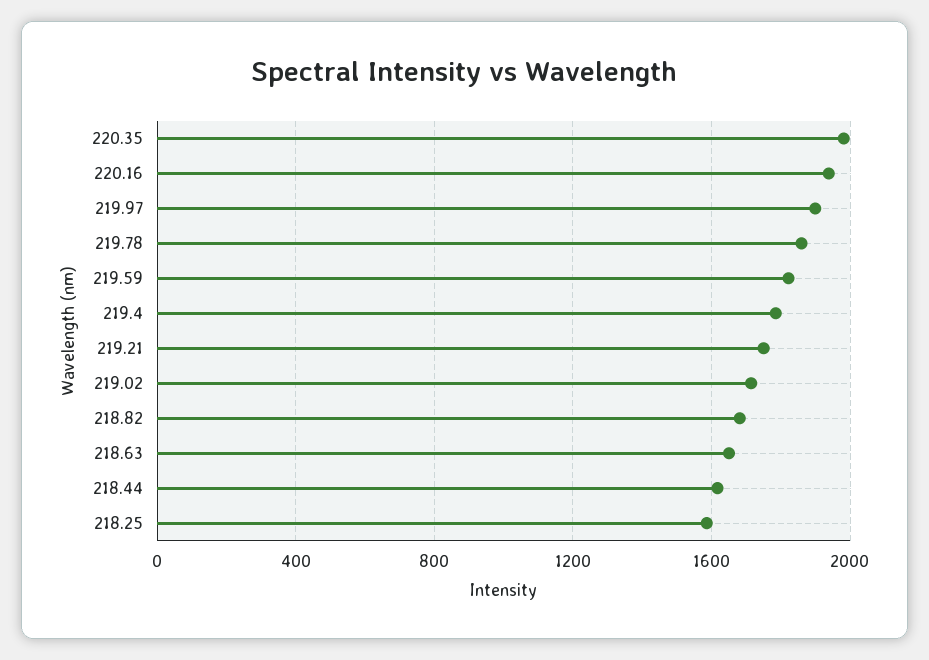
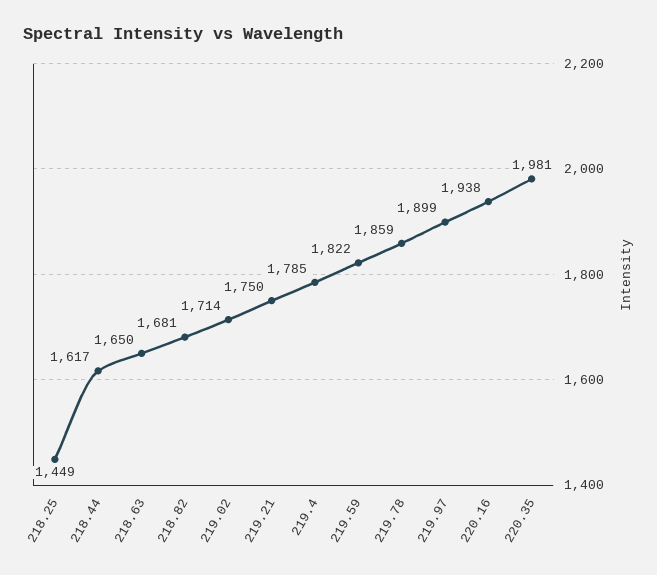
218.25: 1600 -> 1449

